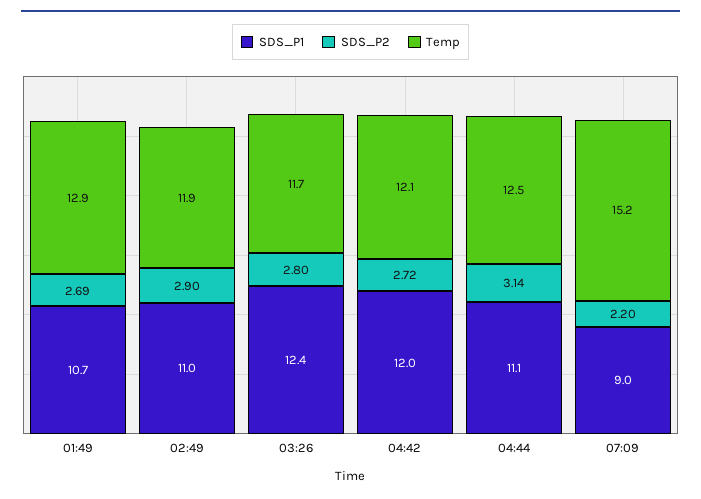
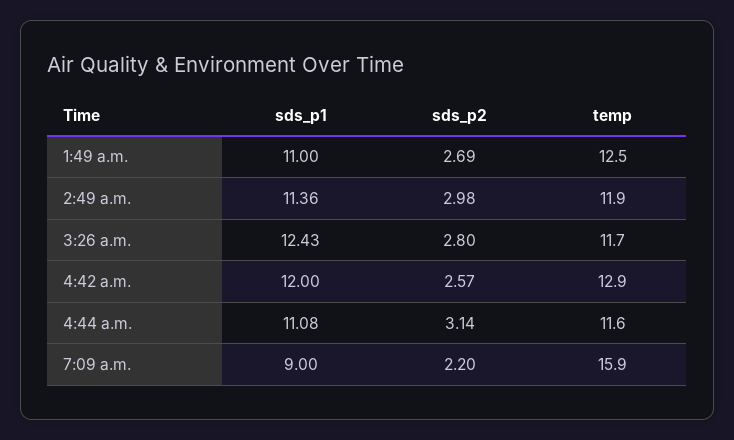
SDS_P1, 01:49: 10.7 -> 11
Temp, 01:49: 12.9 -> 12.5
SDS_P1, 02:49: 11 -> 11.36
SDS_P2, 02:49: 2.9 -> 2.98
SDS_P2, 04:42: 2.72 -> 2.57
Temp, 04:42: 12.1 -> 12.9
Temp, 04:44: 12.5 -> 11.6
Temp, 07:09: 15.2 -> 15.9

